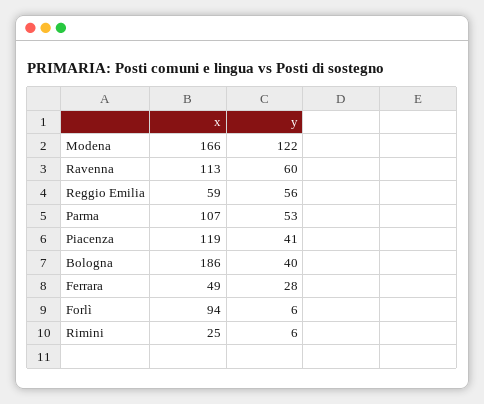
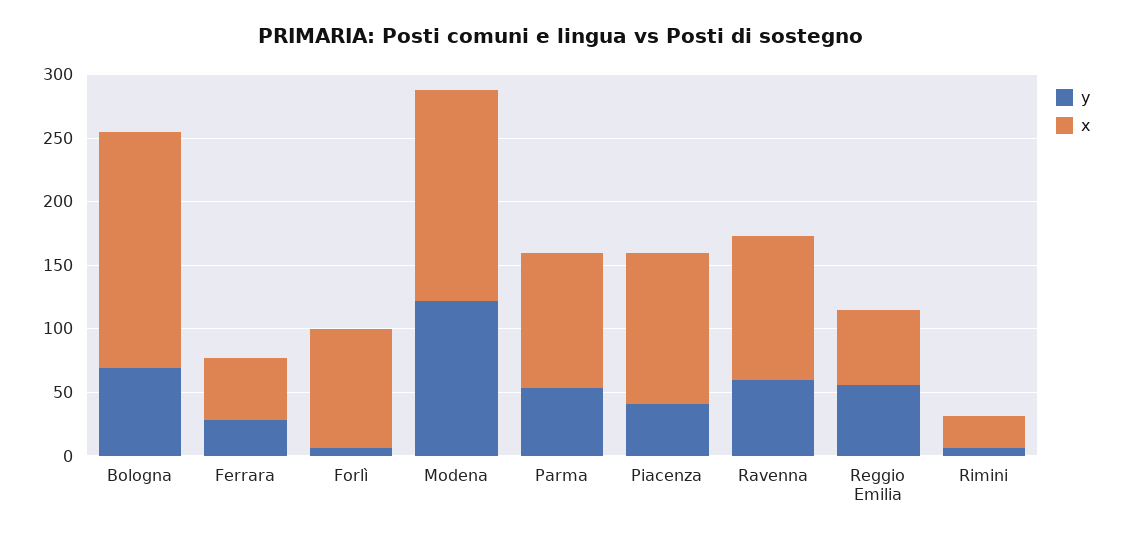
y, Bologna: 40 -> 70

